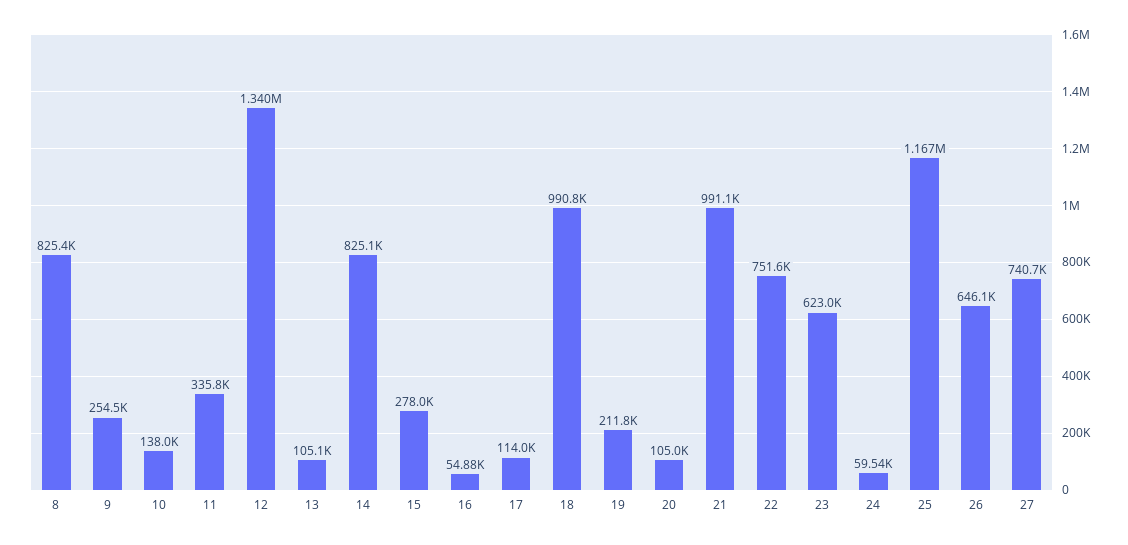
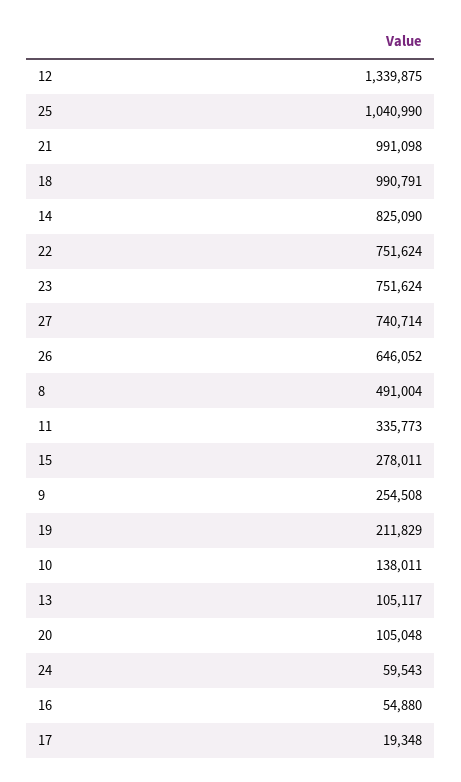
8: 825400 -> 491004
17: 114000 -> 19348
23: 623000 -> 751624
25: 1167000 -> 1040990

